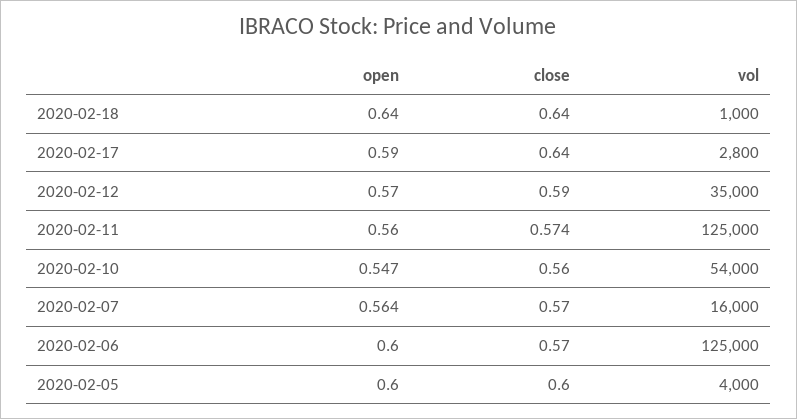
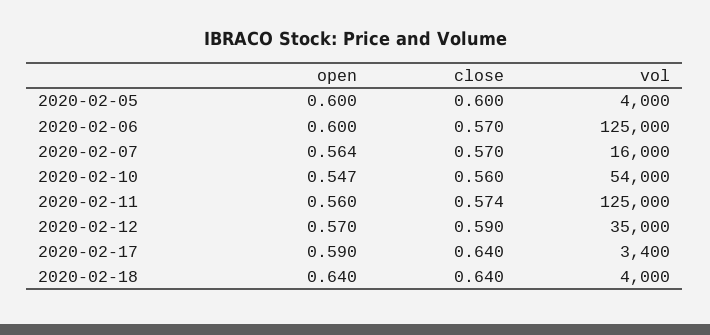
vol, 2020-02-18: 1000 -> 4000
vol, 2020-02-17: 2800 -> 3400

